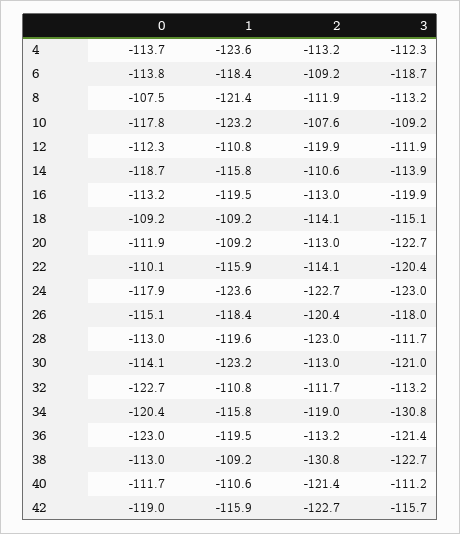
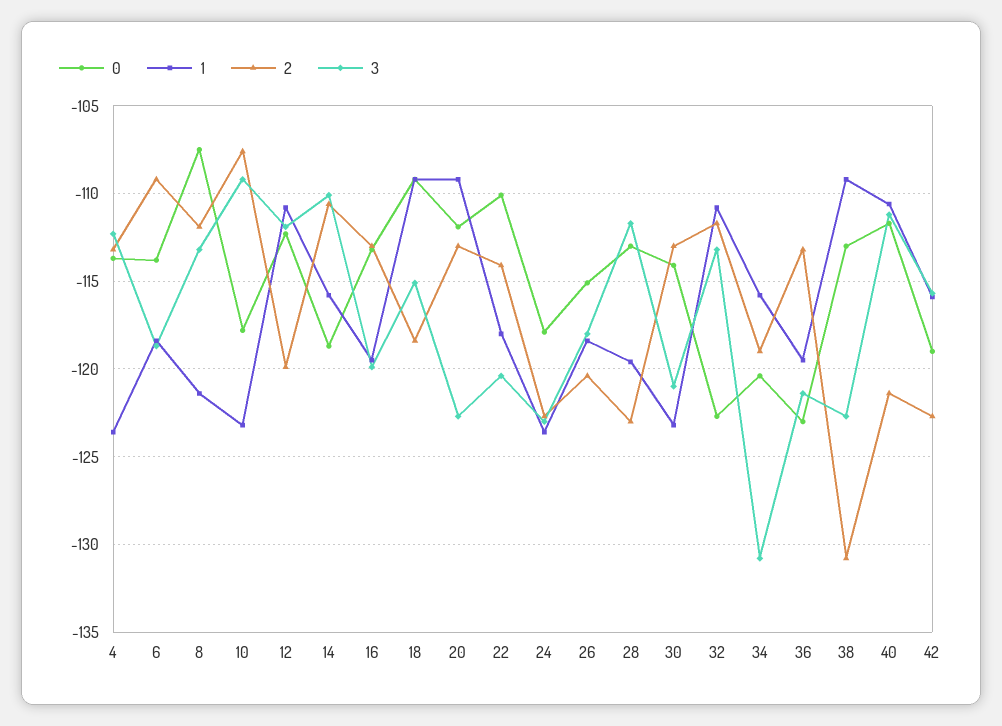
3, 14: -113.9 -> -110
2, 18: -114.1 -> -118.5
1, 22: -115.9 -> -118

